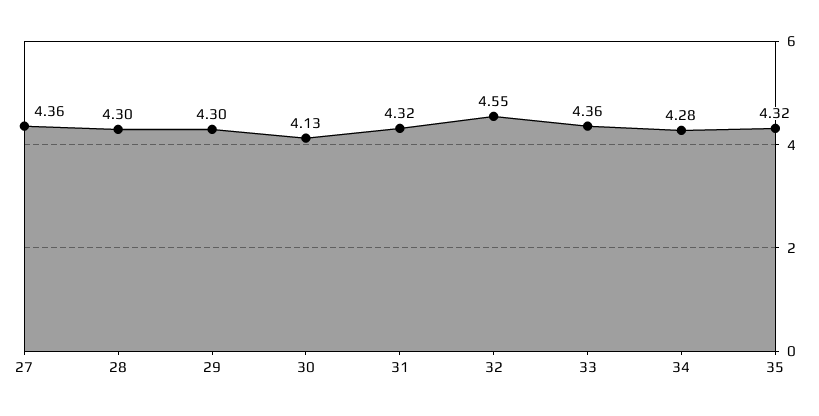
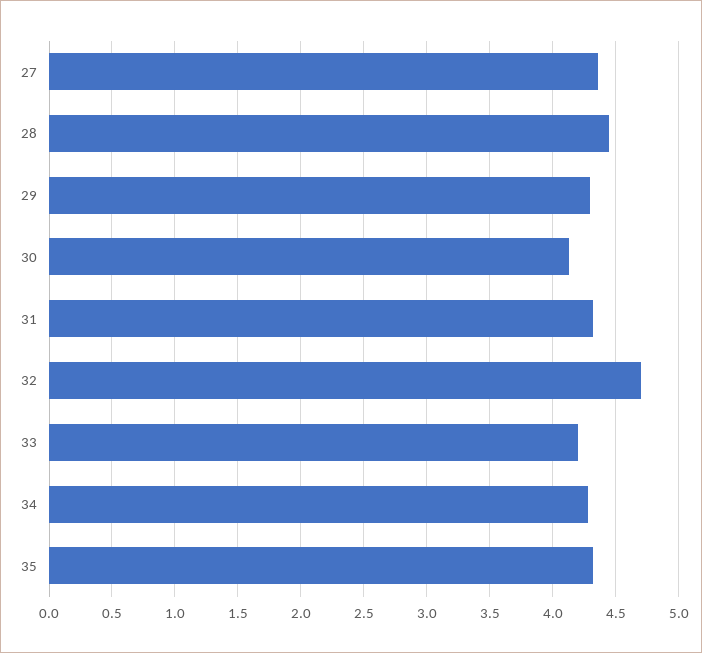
28: 4.3 -> 4.45
32: 4.55 -> 4.7
33: 4.36 -> 4.2

